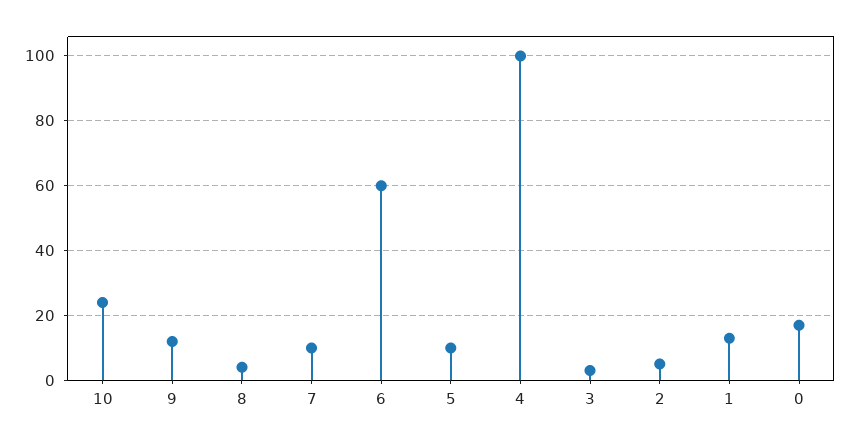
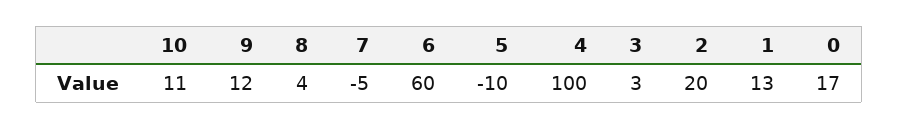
10: 25 -> 11
7: 10 -> -5
5: 10 -> -10
2: 5 -> 20

